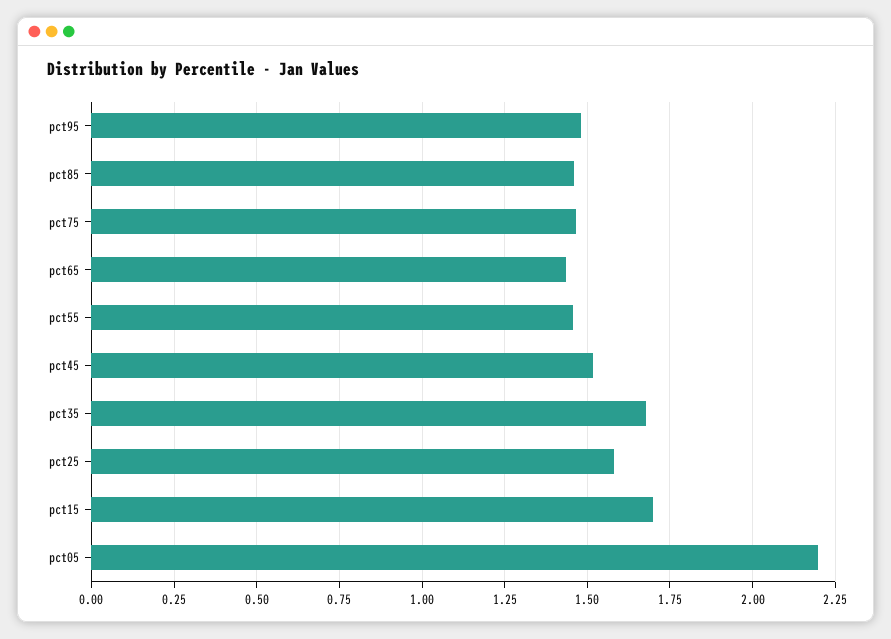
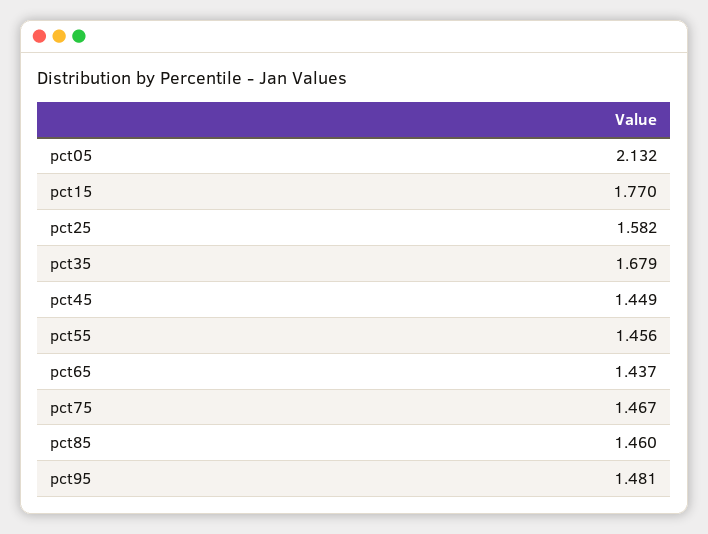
pct45: 1.525 -> 1.449
pct15: 1.7 -> 1.77
pct05: 2.2 -> 2.132

